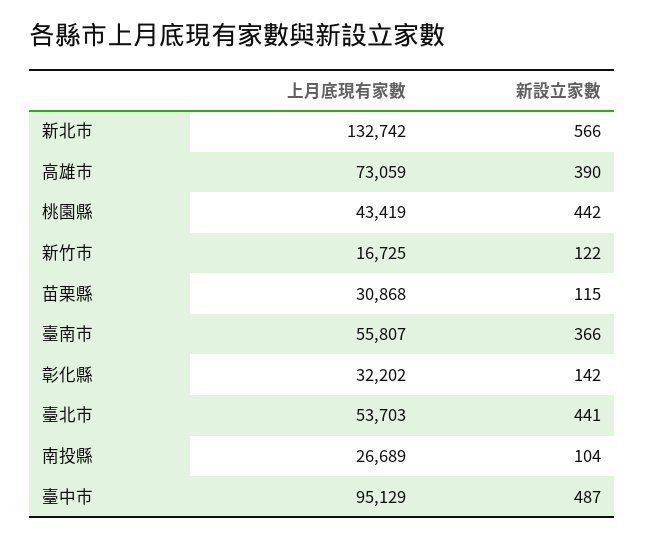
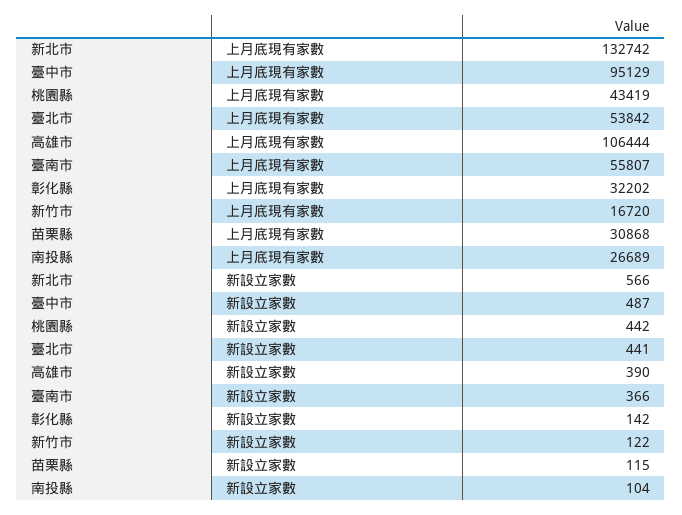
上月底現有家數, 高雄市: 73059 -> 106444
上月底現有家數, 新竹市: 16725 -> 16720
上月底現有家數, 臺北市: 53703 -> 53842

